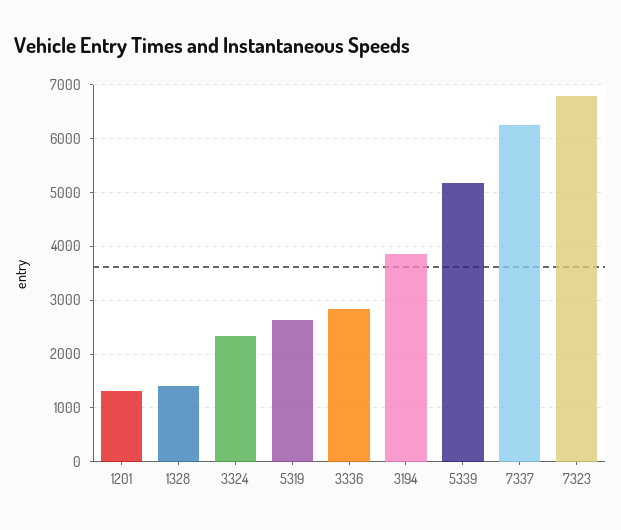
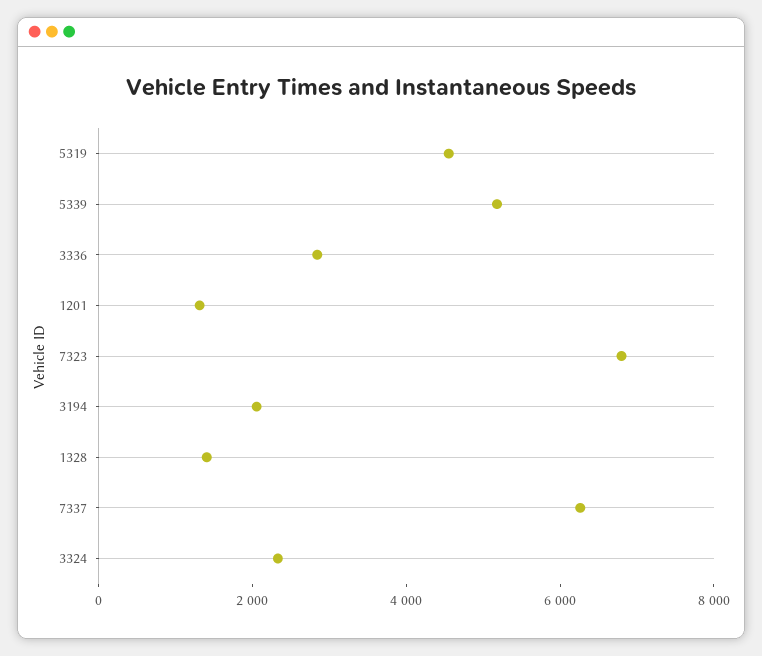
5319: 2600 -> 4500
3194: 3800 -> 2000

